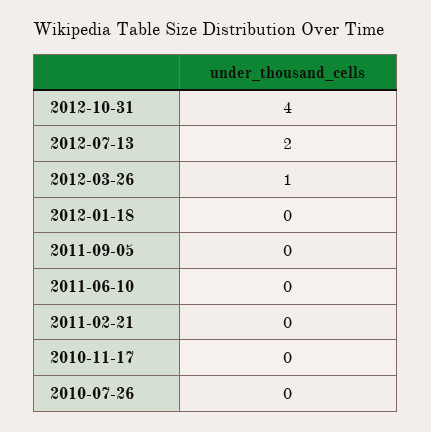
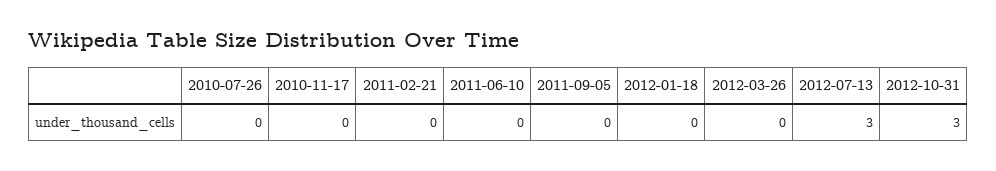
2012-10-31: 4 -> 3
2012-07-13: 2 -> 3
2012-03-26: 1 -> 0

